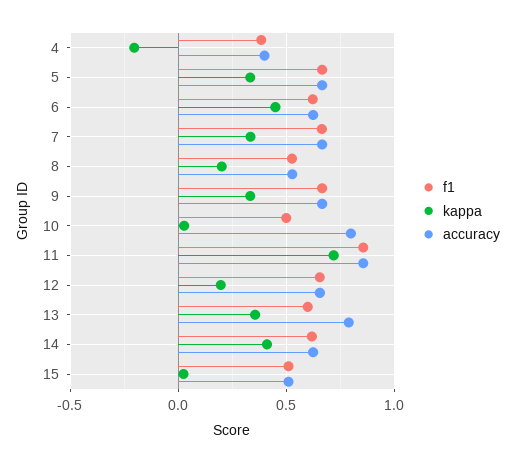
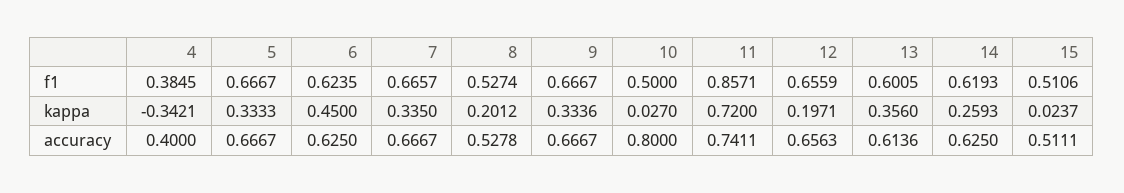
kappa, 4: -0.2 -> -0.3421
accuracy, 11: 0.85 -> 0.7411
accuracy, 13: 0.8 -> 0.6136
kappa, 14: 0.4 -> 0.2593

